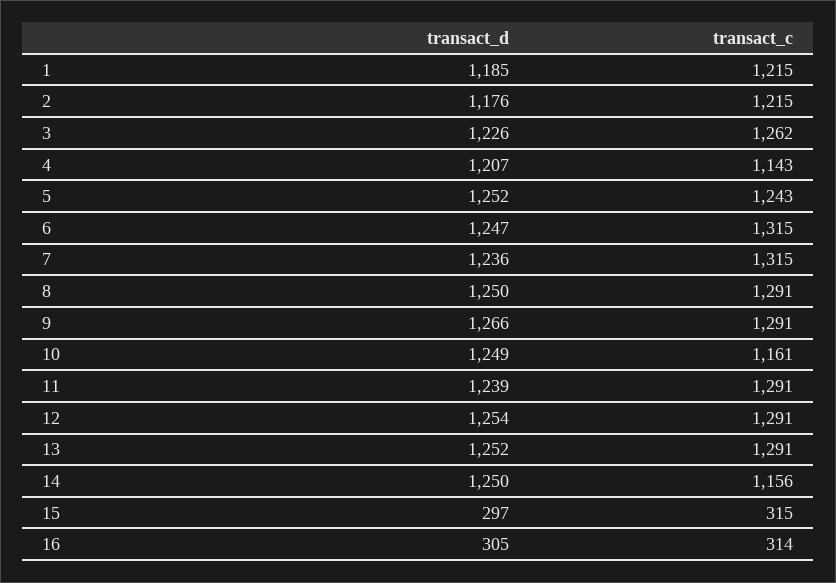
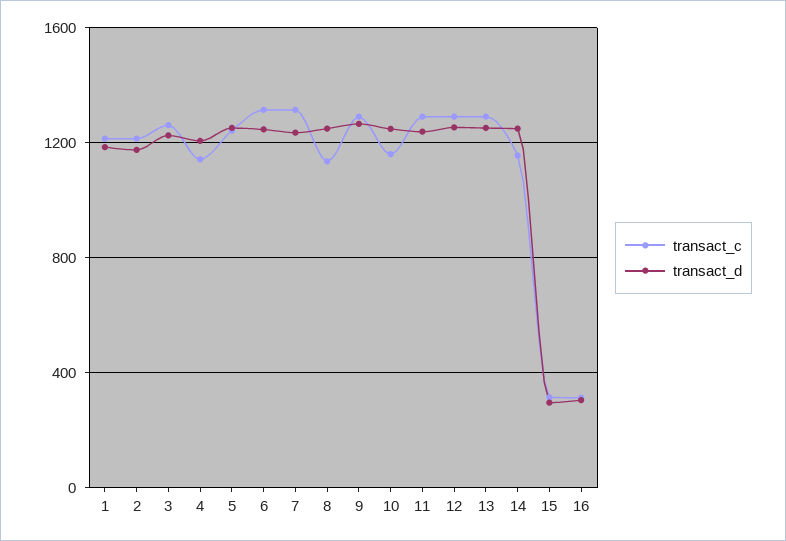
transact_c, 8: 1291 -> 1150

